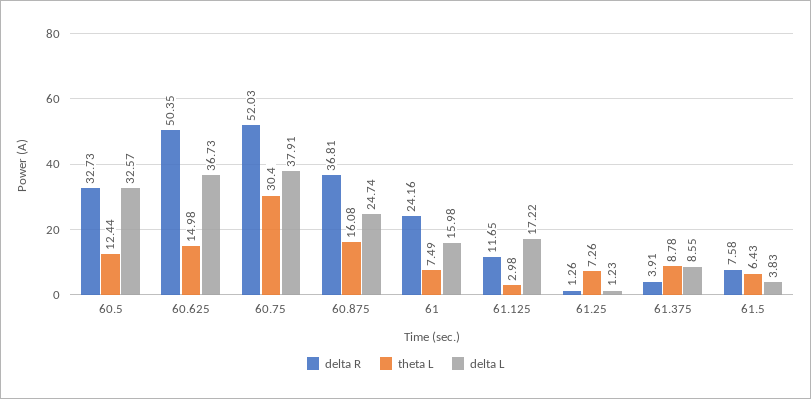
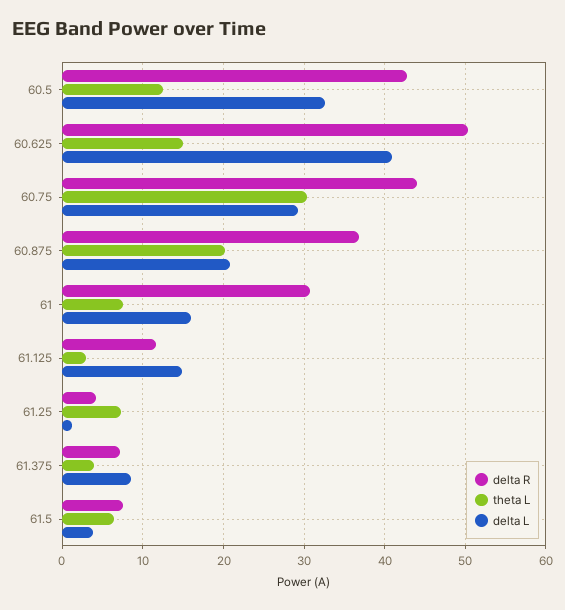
delta R, 60.5: 32.73 -> 43
delta L, 60.625: 36.73 -> 41
delta R, 60.75: 52.03 -> 44
delta L, 60.75: 37.91 -> 29
theta L, 60.875: 16.08 -> 20
delta L, 60.875: 24.74 -> 21
delta R, 61: 24.16 -> 31
delta L, 61.125: 17.22 -> 15
delta R, 61.25: 1.26 -> 4
delta R, 61.375: 3.91 -> 7
theta L, 61.375: 8.78 -> 4

